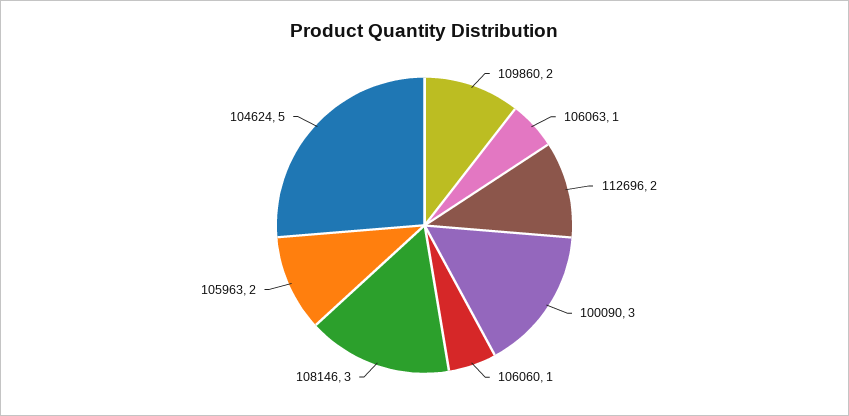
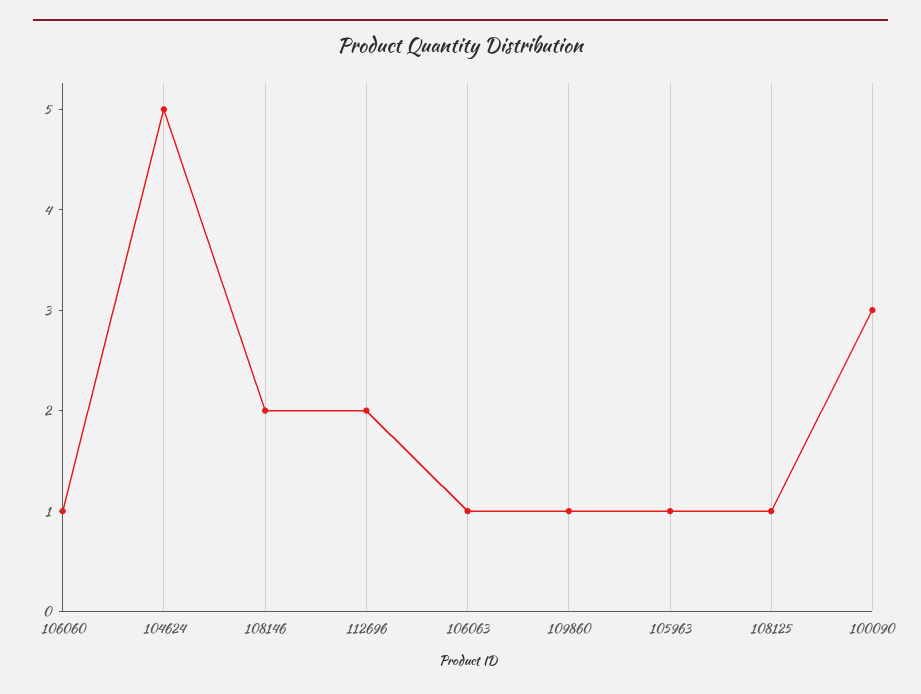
109860: 2 -> 1
108146: 3 -> 2
105963: 2 -> 1
108125: none -> 1

